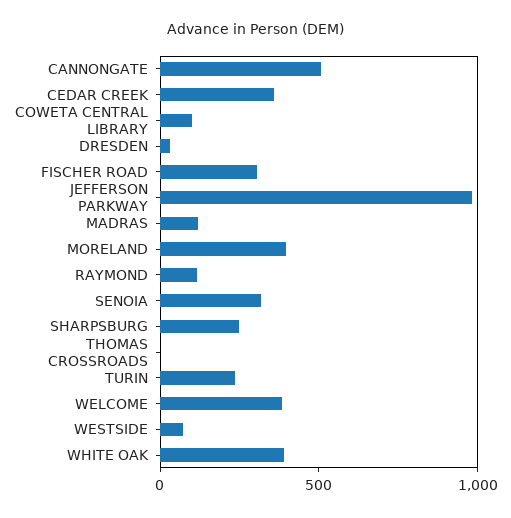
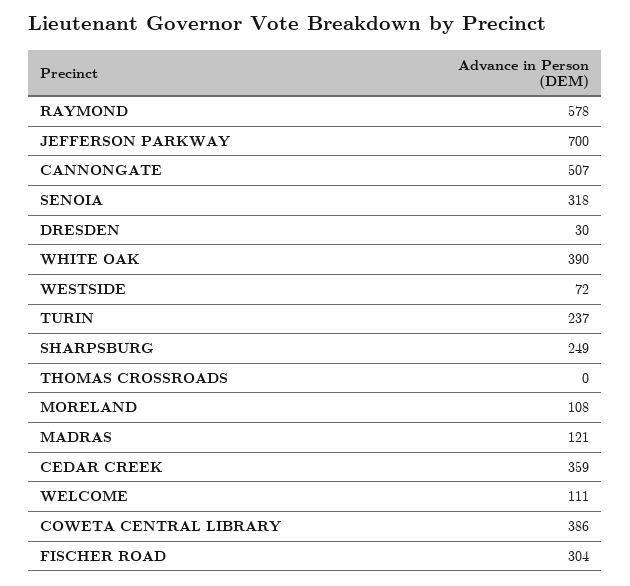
COWETA CENTRAL LIBRARY: 100 -> 386
JEFFERSON PARKWAY: 1000 -> 700
MORELAND: 400 -> 108
RAYMOND: 100 -> 578
WELCOME: 400 -> 111

